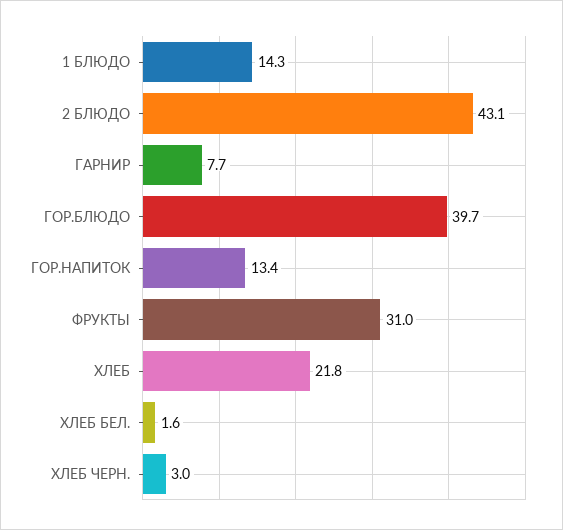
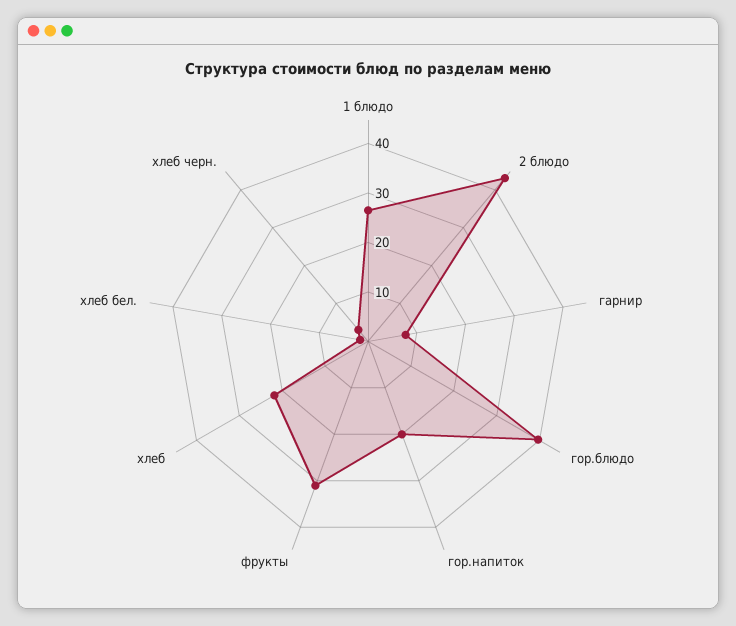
1 БЛЮДО: 14.3 -> 26
ГОР.НАПИТОК: 13.4 -> 20

